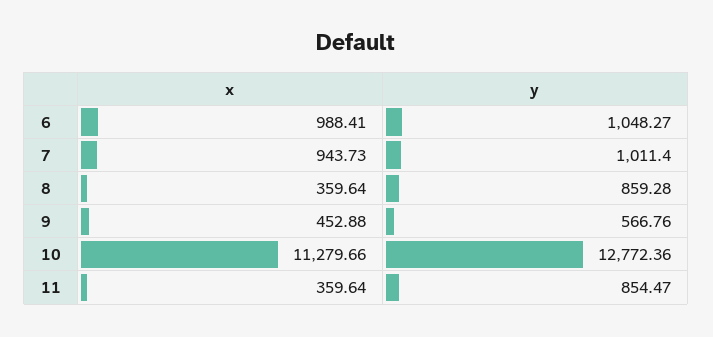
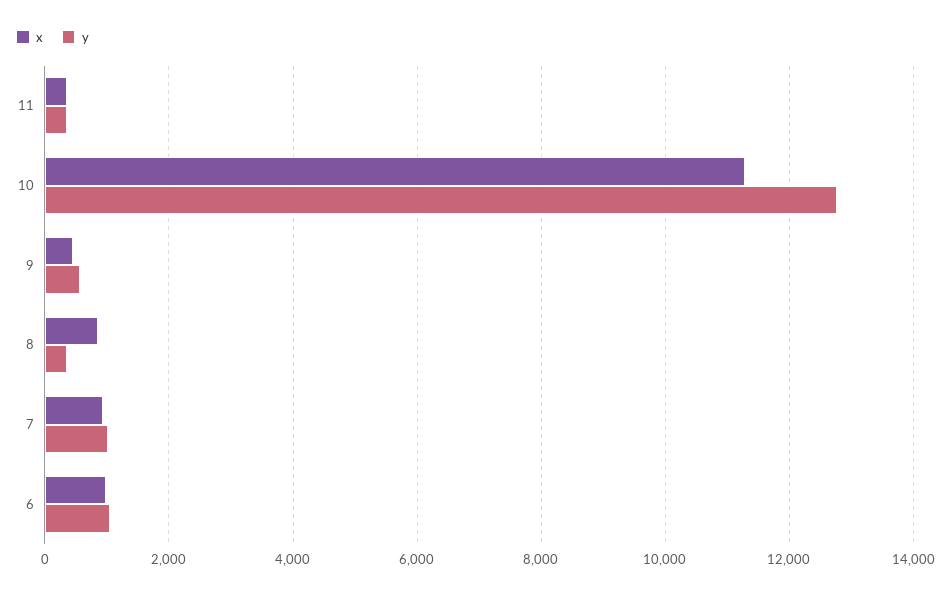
x, 8: 359.64 -> 800
y, 8: 859.28 -> 400
y, 11: 854.47 -> 400

